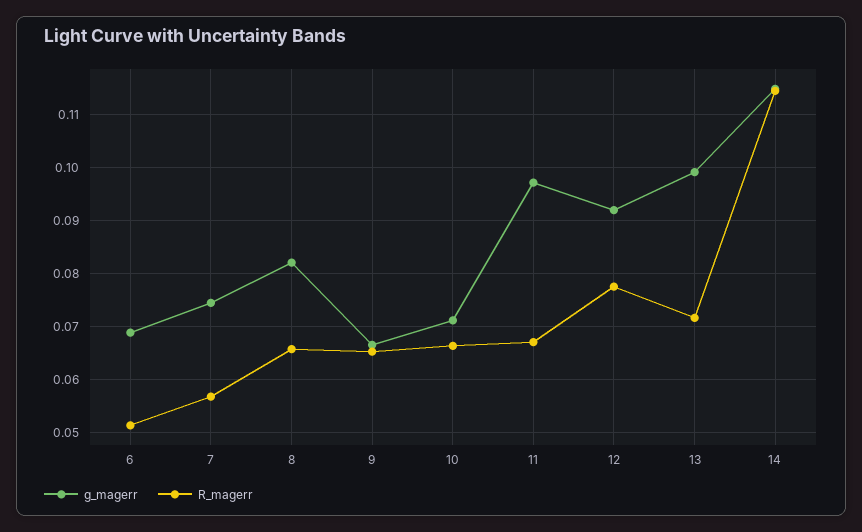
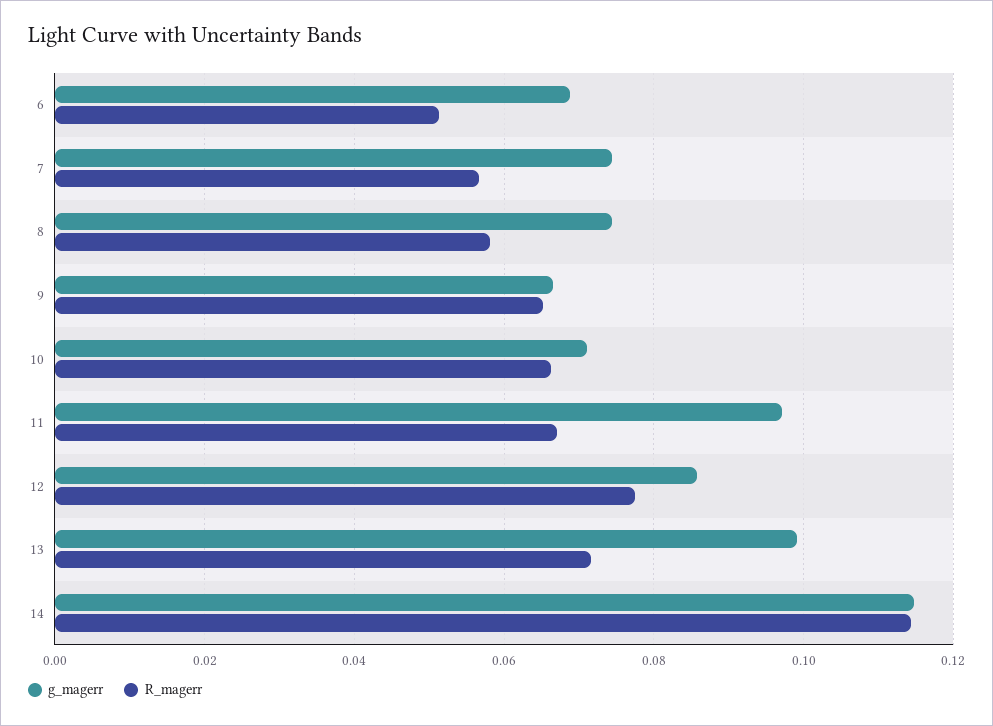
g_magerr, 8: 0.082 -> 0.074
R_magerr, 8: 0.066 -> 0.058
g_magerr, 12: 0.092 -> 0.086

